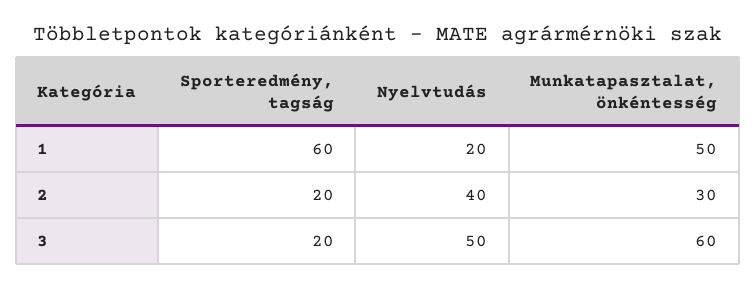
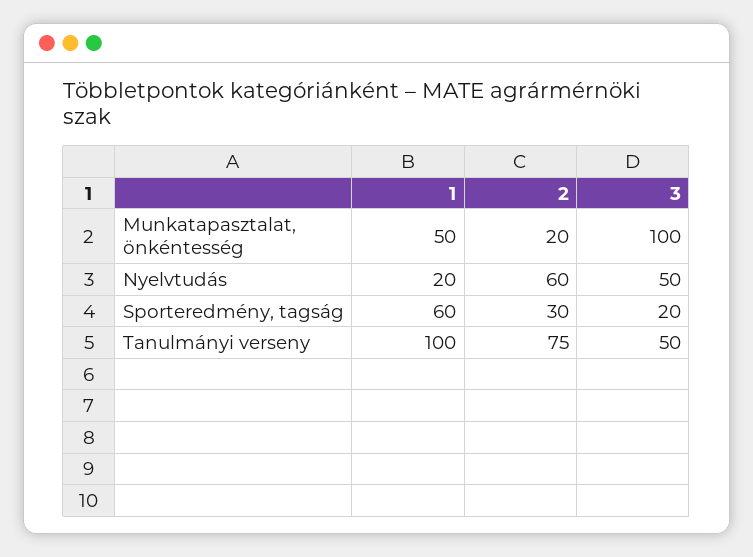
Sporteredmény, tagság, 2: 20 -> 30
Nyelvtudás, 2: 40 -> 60
Munkatapasztalat, önkéntesség, 2: 30 -> 20
Munkatapasztalat, önkéntesség, 3: 60 -> 100
Tanulmányi verseny, 1: none -> 100
Tanulmányi verseny, 2: none -> 75
Tanulmányi verseny, 3: none -> 50

